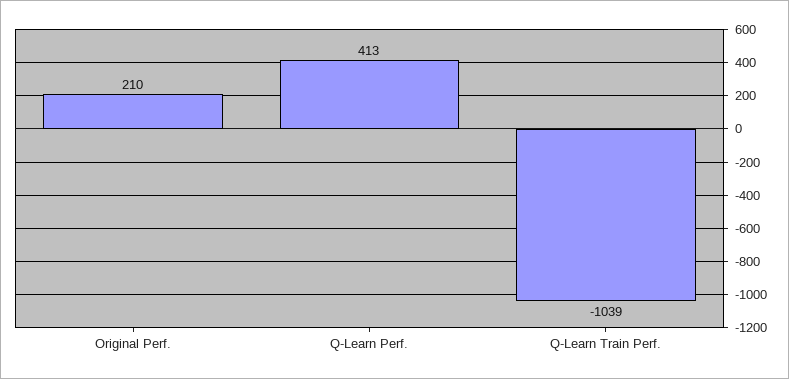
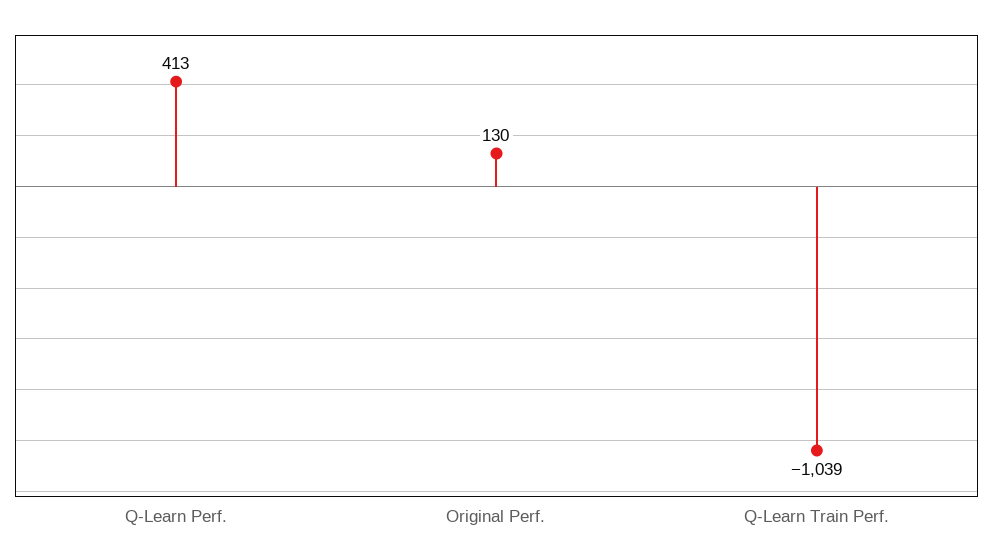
Original Perf.: 210 -> 130

